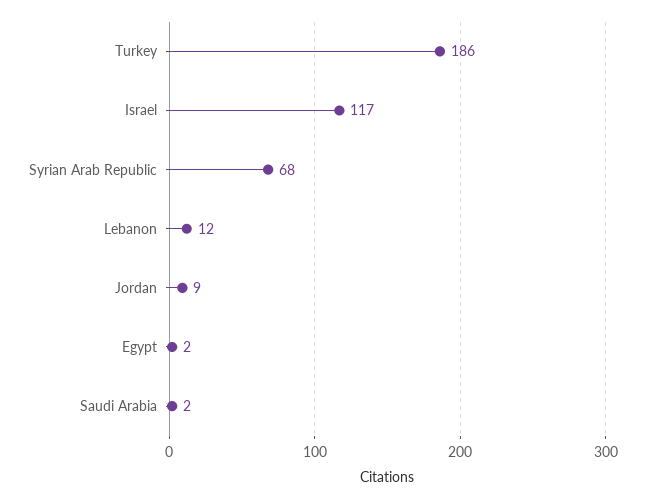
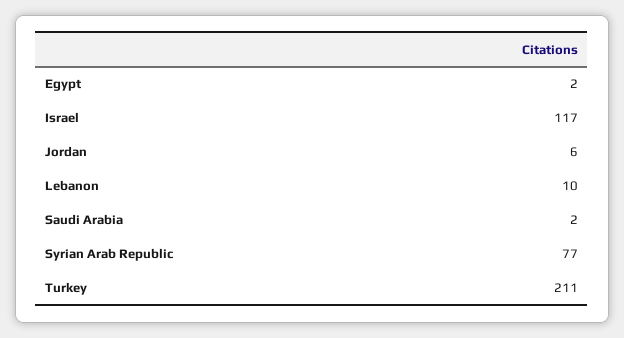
Turkey: 186 -> 211
Syrian Arab Republic: 68 -> 77
Lebanon: 12 -> 10
Jordan: 9 -> 6

